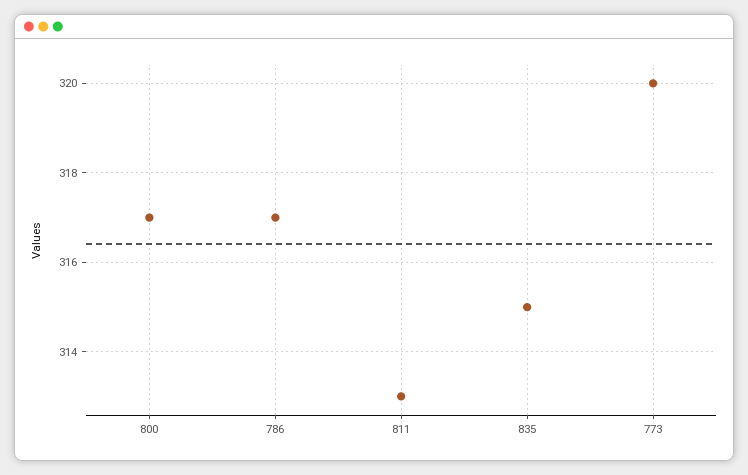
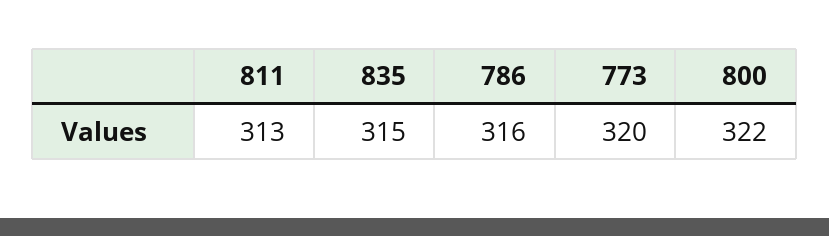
800: 317 -> 322
786: 317 -> 316

